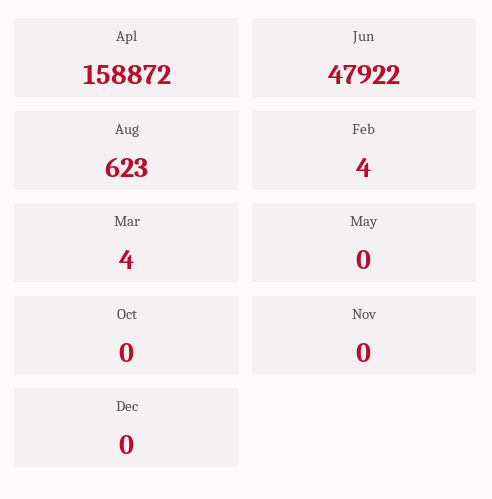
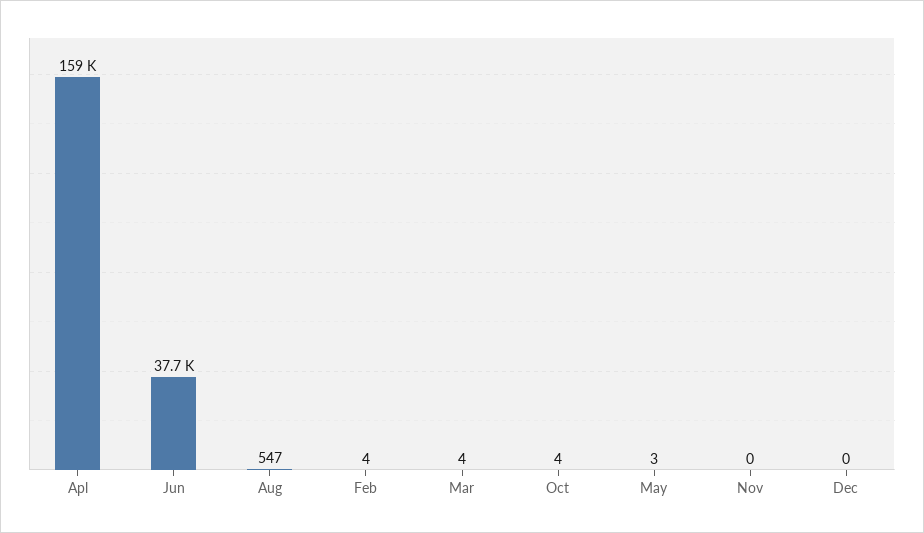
Jun: 47922 -> 37700
Aug: 623 -> 547
May: 0 -> 3
Oct: 0 -> 4

